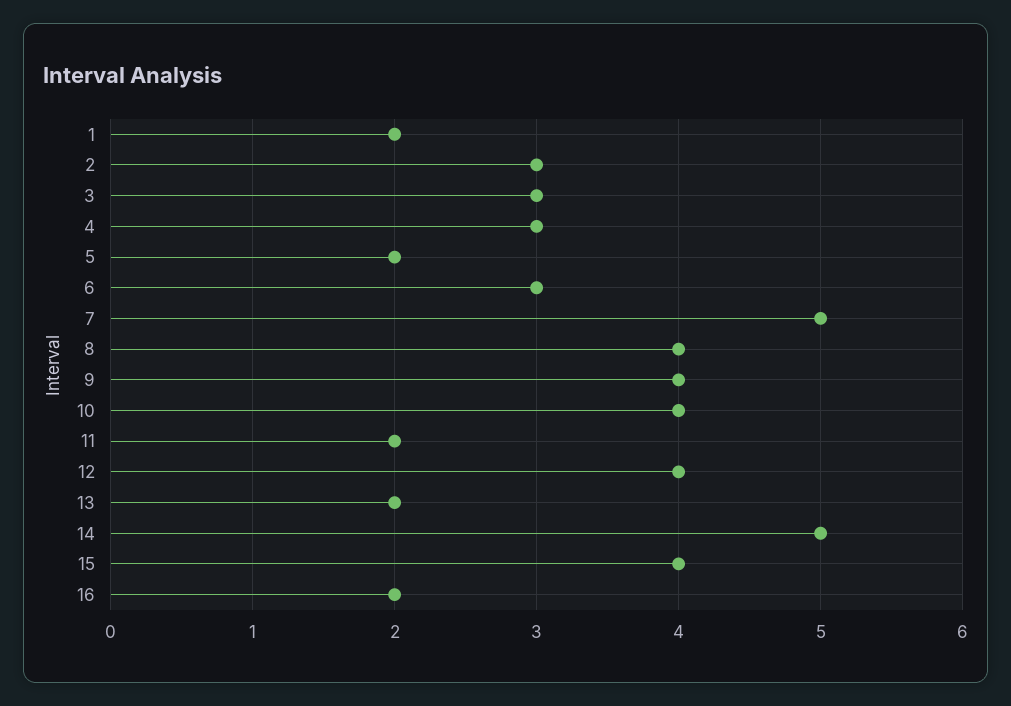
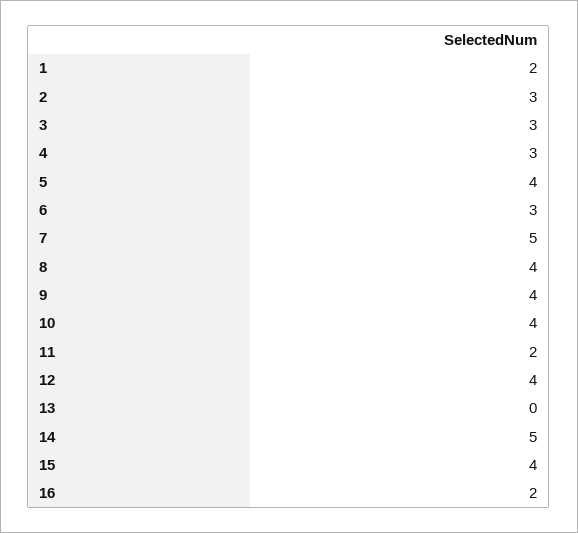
5: 2 -> 4
13: 2 -> 0

